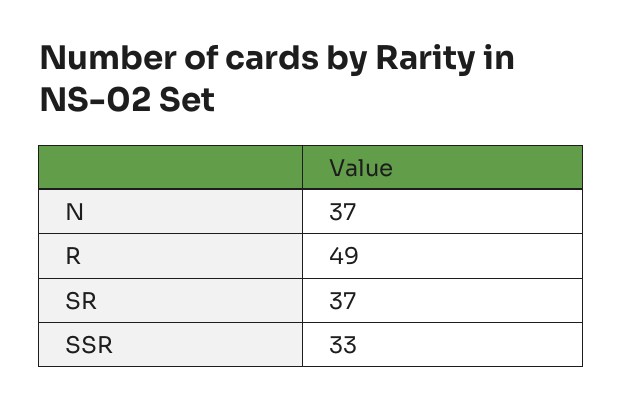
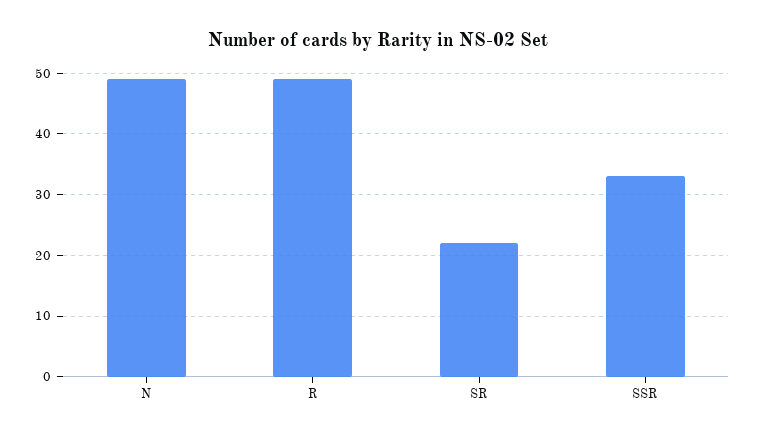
N: 37 -> 49
SR: 37 -> 22

